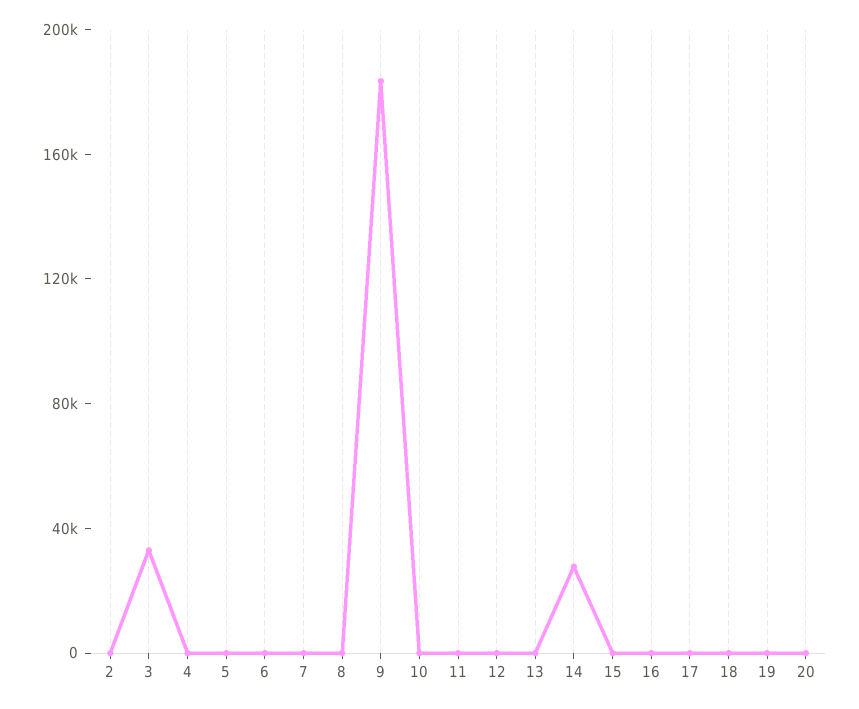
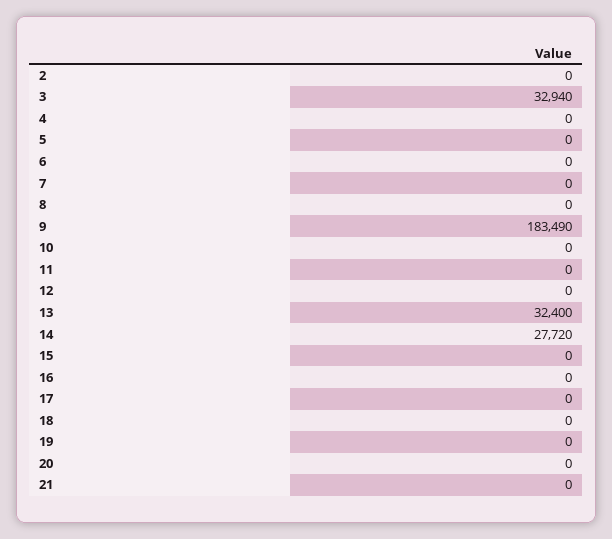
13: 0 -> 32400
21: none -> 0

